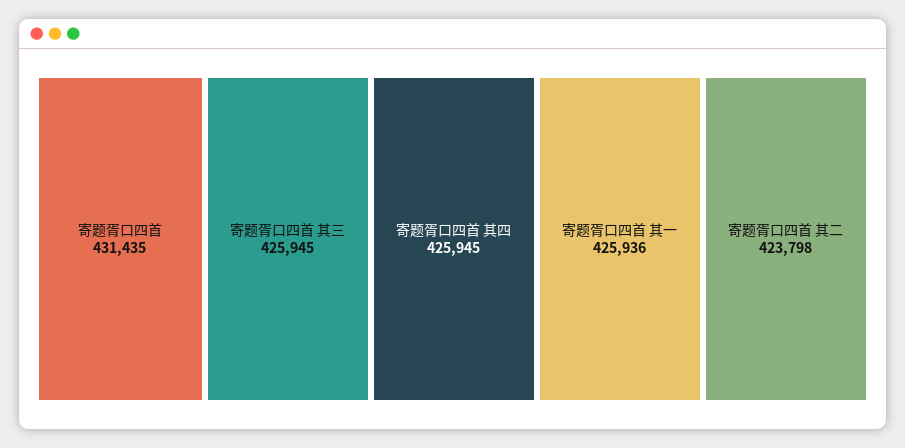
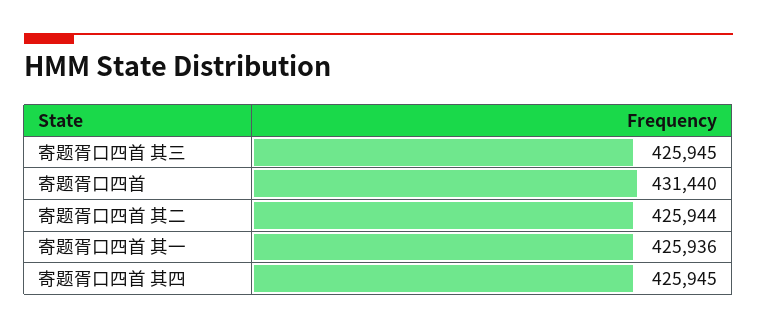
寄题胥口四首: 431435 -> 431440
寄题胥口四首 其二: 423798 -> 425944

